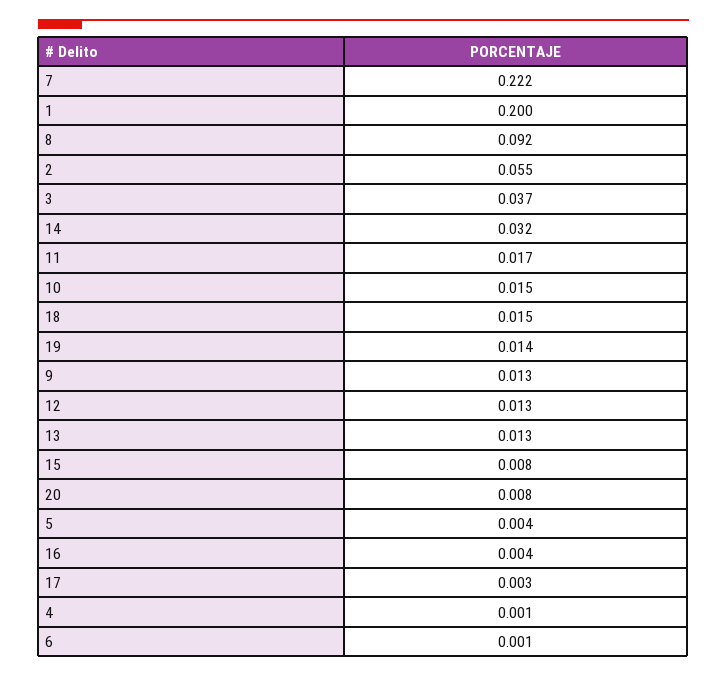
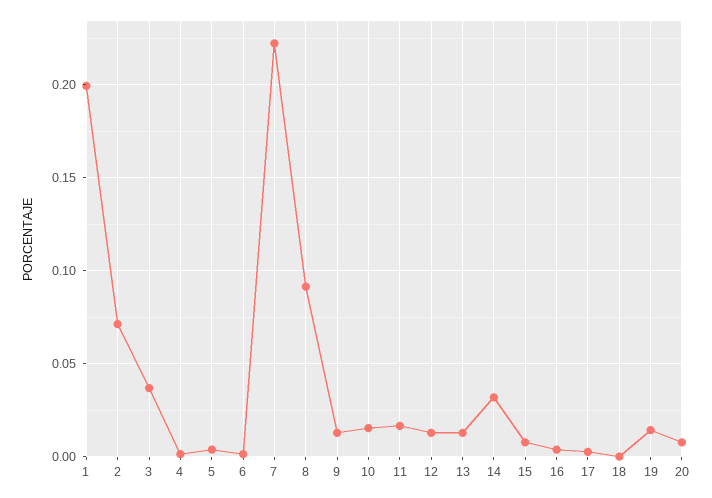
2: 0.055 -> 0.07
18: 0.015 -> 0

